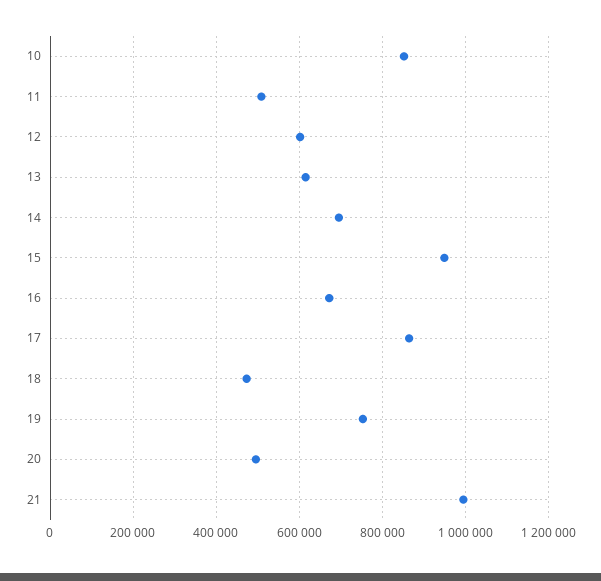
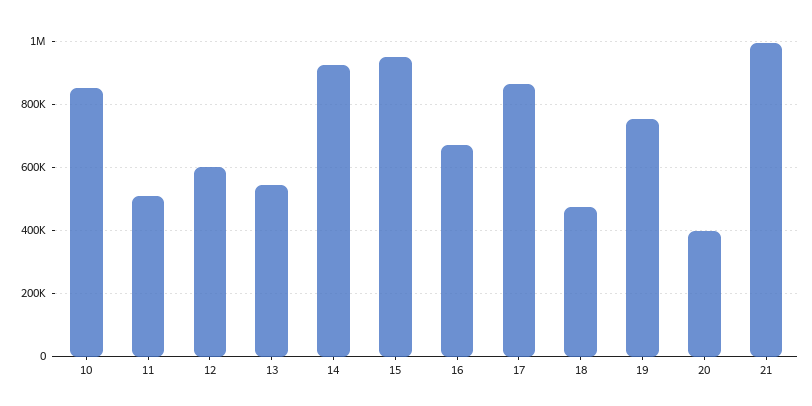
13: 620000 -> 540000
14: 700000 -> 920000
20: 500000 -> 400000

